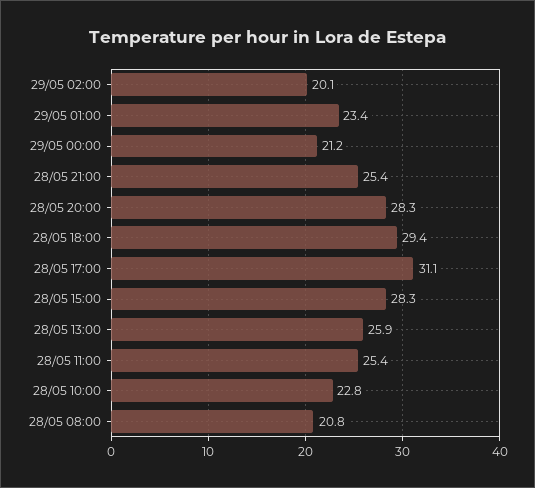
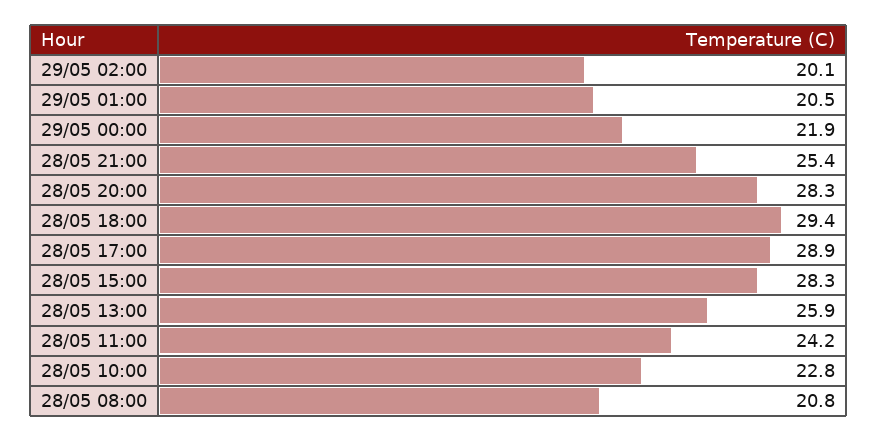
29/05 01:00: 23.4 -> 20.5
29/05 00:00: 21.2 -> 21.9
28/05 17:00: 31.1 -> 28.9
28/05 11:00: 25.4 -> 24.2

